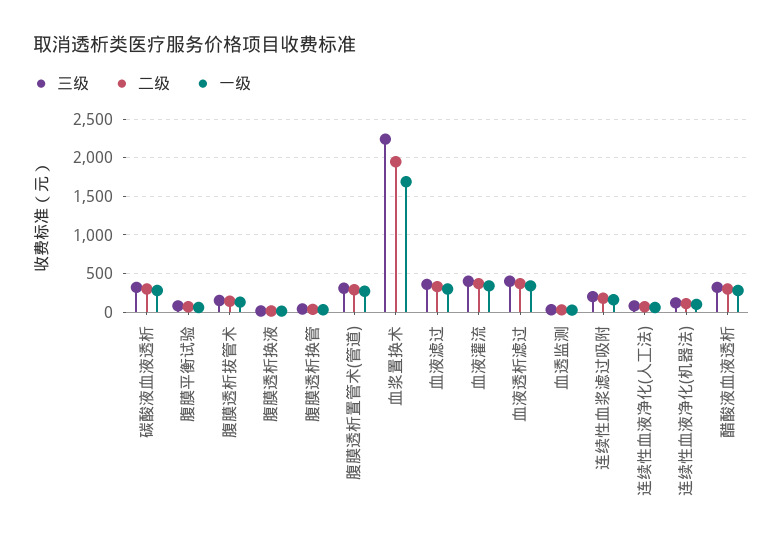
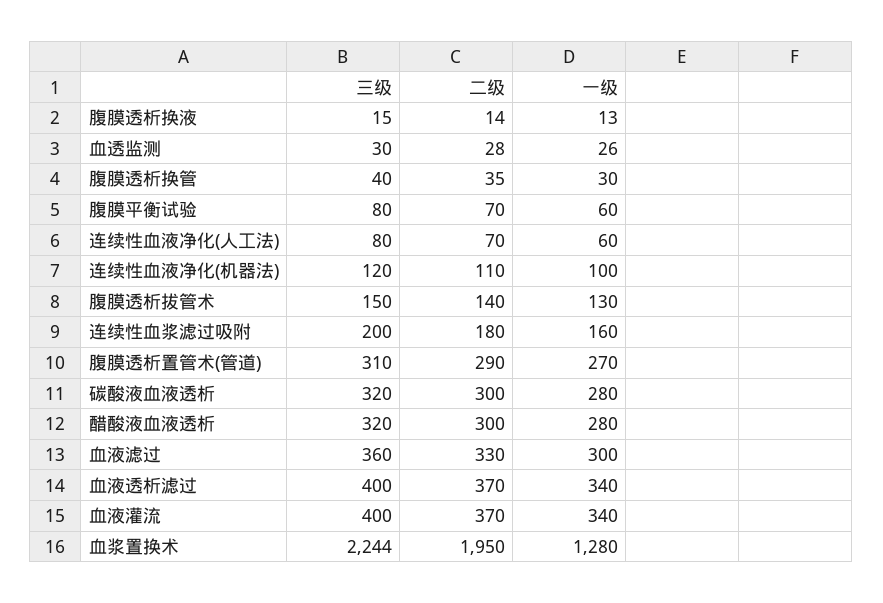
一级, 血浆置换术: 1700 -> 1280

